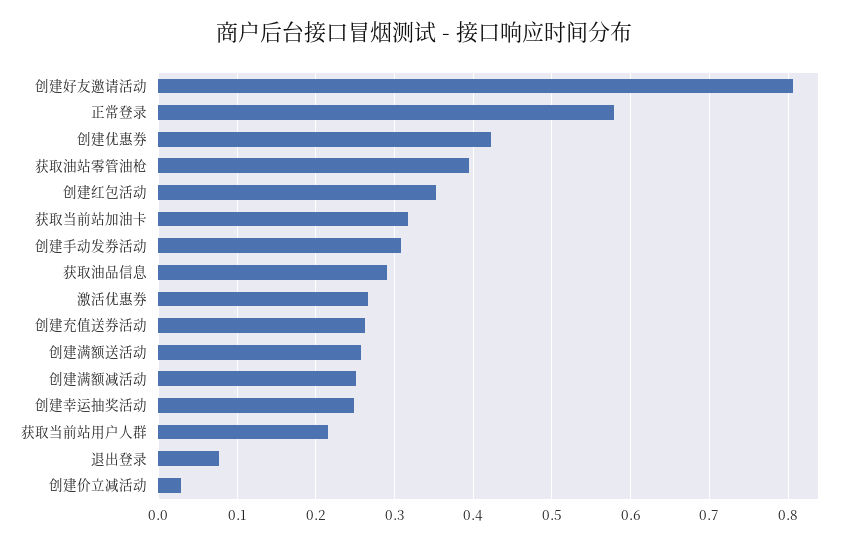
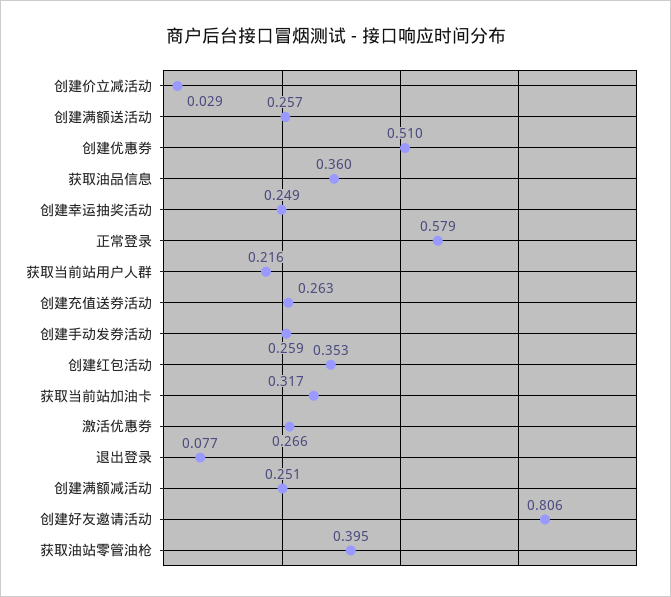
创建优惠券: 0.42 -> 0.51
创建手动发券活动: 0.31 -> 0.259
获取油品信息: 0.29 -> 0.36

